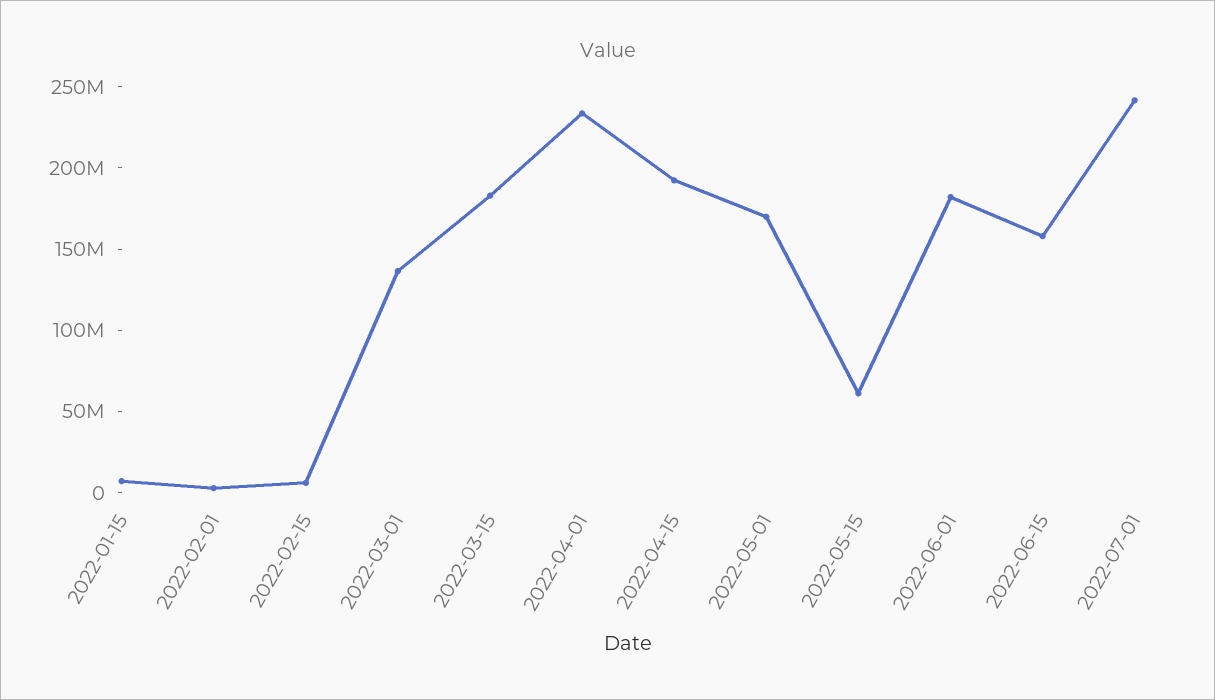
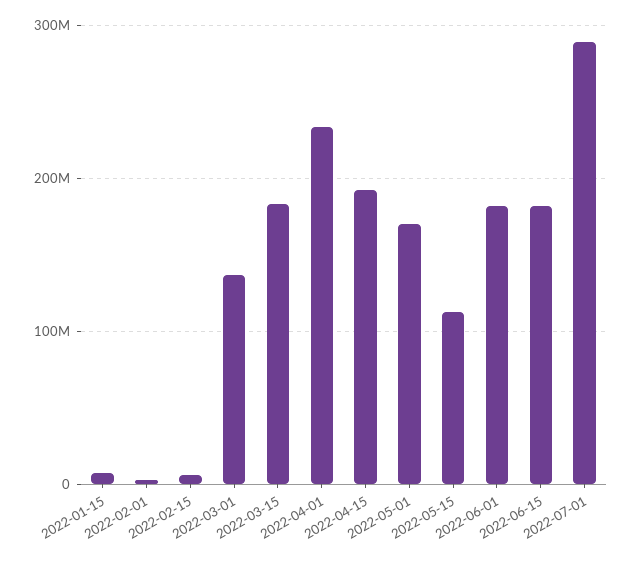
2022-05-15: 60000000 -> 110000000
2022-06-15: 160000000 -> 180000000
2022-07-01: 240000000 -> 290000000

